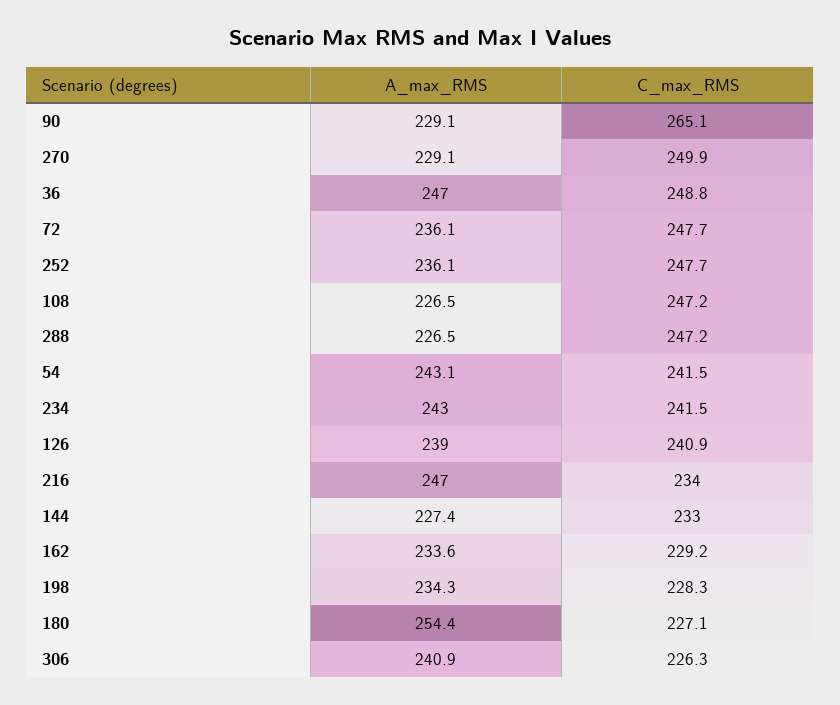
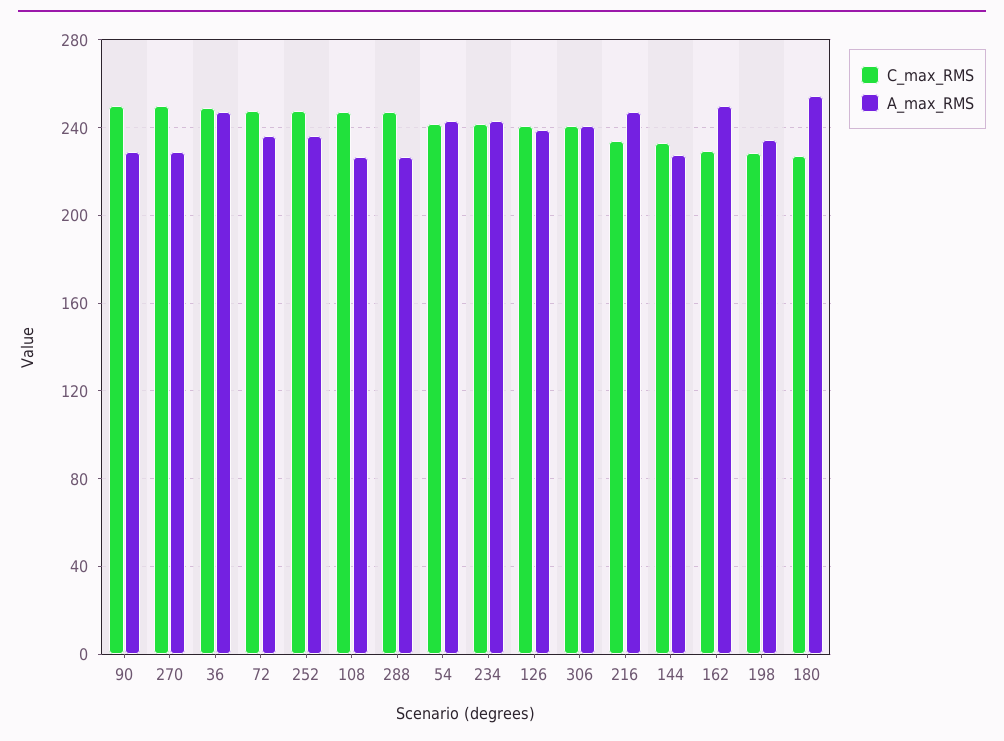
C_max_RMS, 90: 265.1 -> 250
A_max_RMS, 162: 233.6 -> 250
C_max_RMS, 306: 226.3 -> 240

